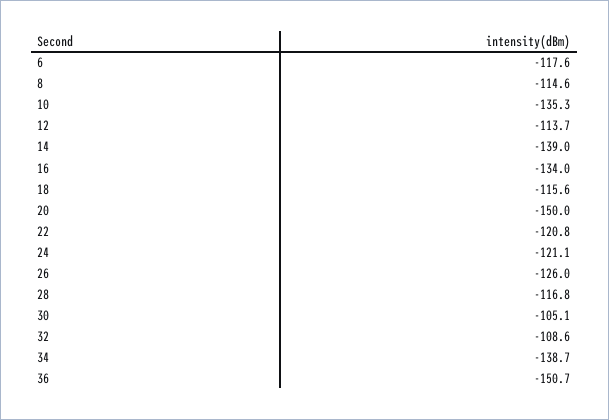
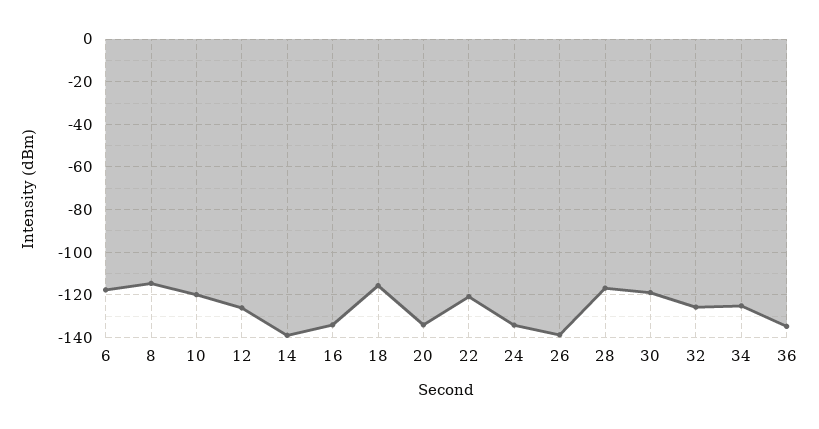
10: -135.3 -> -120
12: -113.7 -> -125
20: -150 -> -135
24: -121.1 -> -135
26: -126 -> -140
30: -105.1 -> -120
32: -108.6 -> -125
34: -138.7 -> -125
36: -150.7 -> -135

